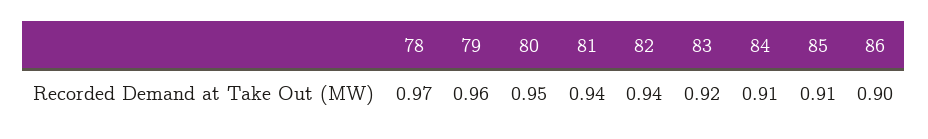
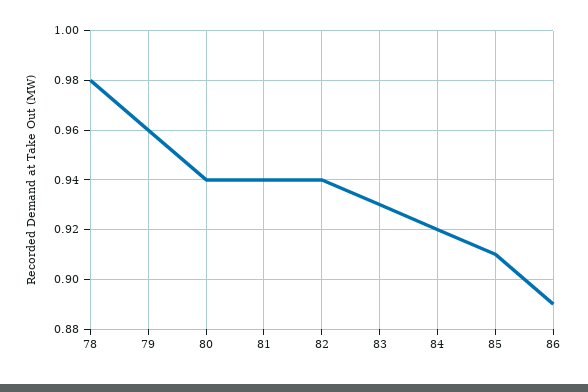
78: 0.97 -> 0.98
80: 0.95 -> 0.94
83: 0.92 -> 0.93
84: 0.91 -> 0.92
86: 0.9 -> 0.89

